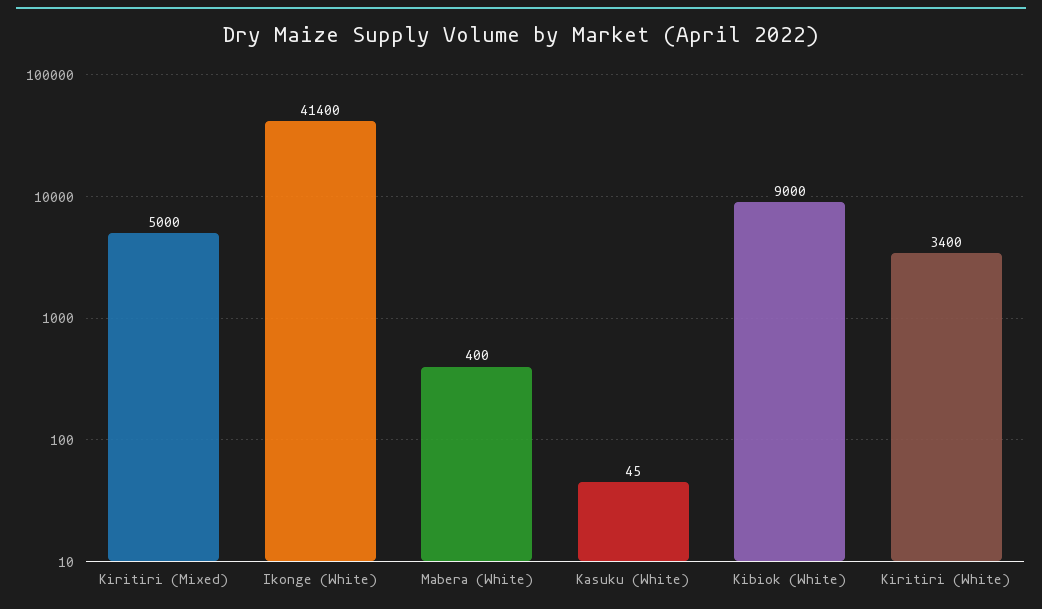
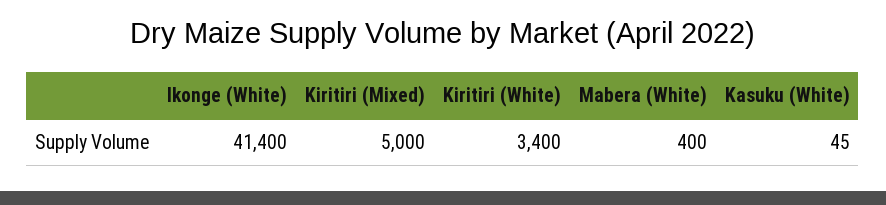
Kibiok (White): 9000 -> none

